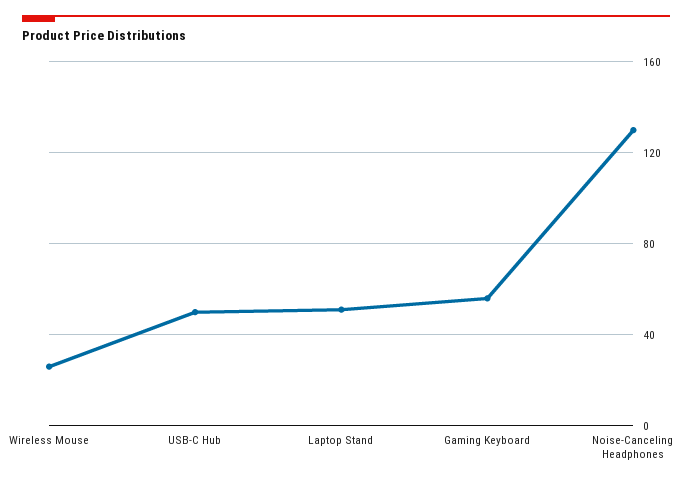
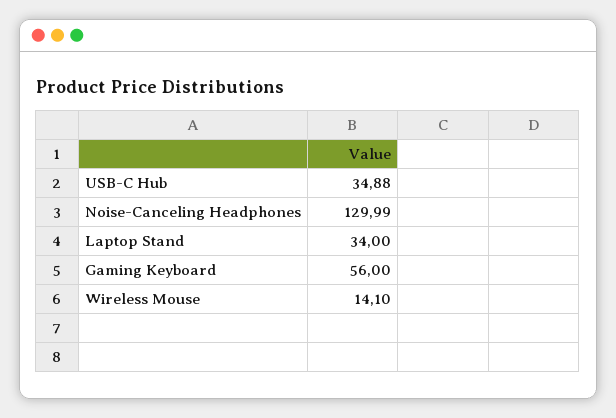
Wireless Mouse: 25 -> 14.1
USB-C Hub: 50 -> 34.88
Laptop Stand: 50 -> 34

